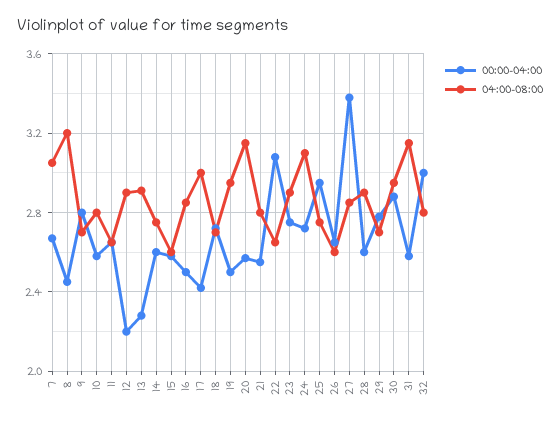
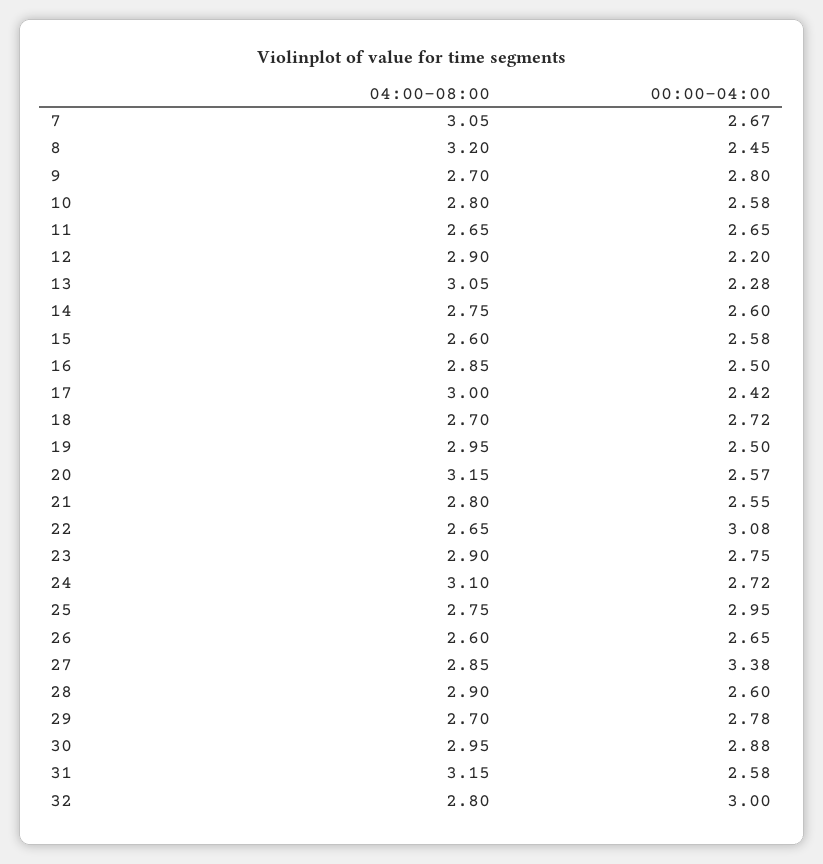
04:00-08:00, 13: 2.9 -> 3.05

